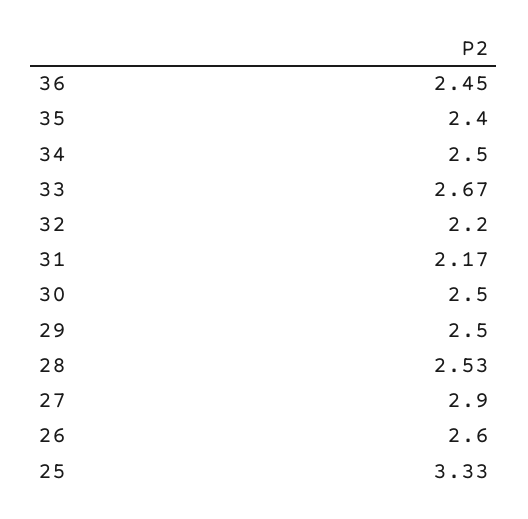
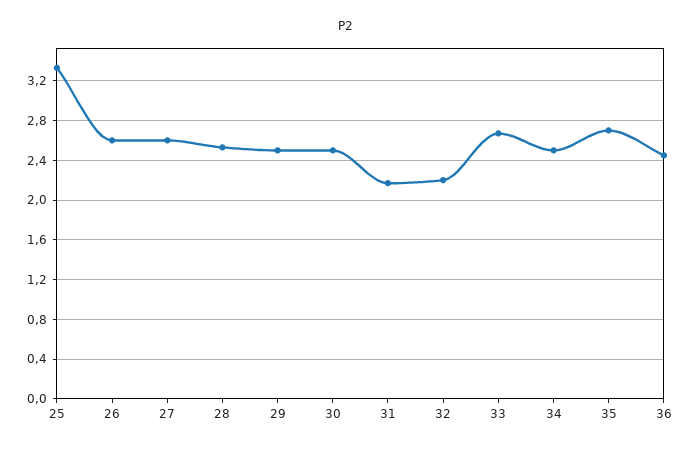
35: 2.4 -> 2.7
27: 2.9 -> 2.6

